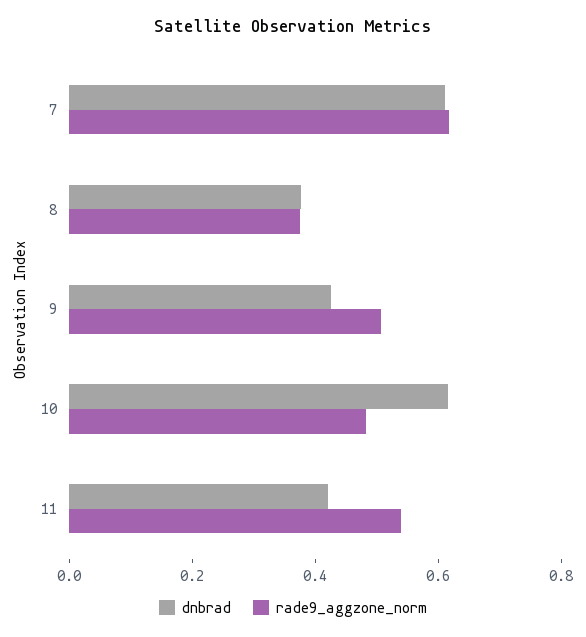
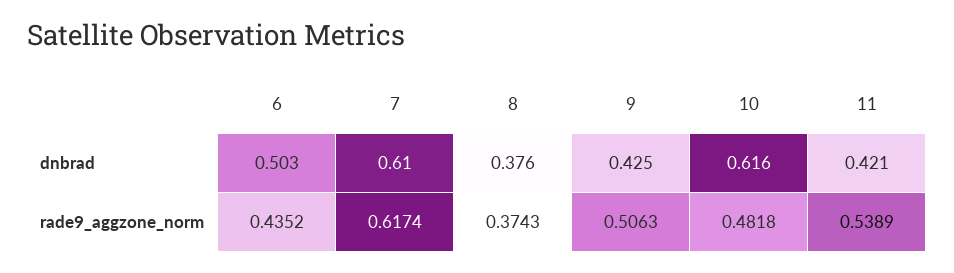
dnbrad, 6: none -> 0.503
rade9_aggzone_norm, 6: none -> 0.4352

